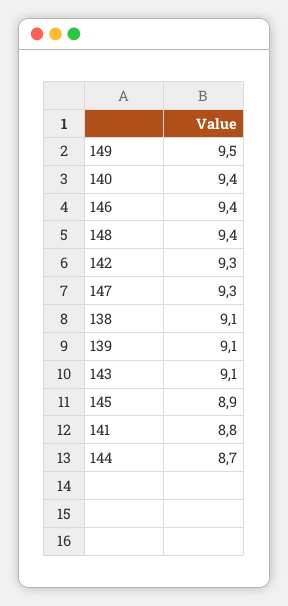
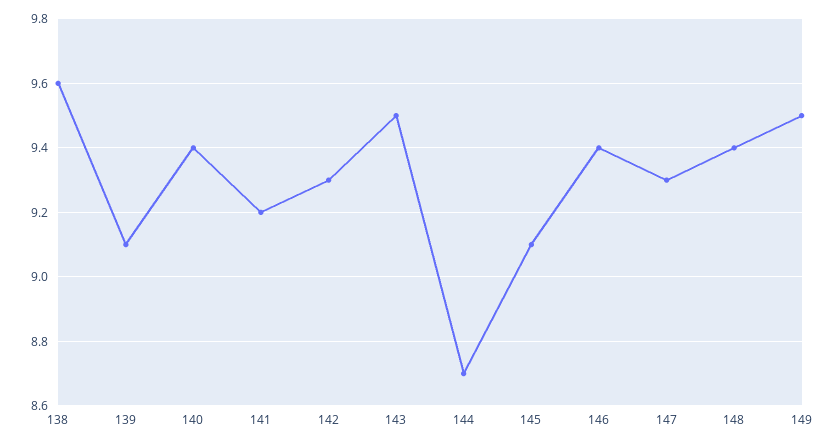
138: 9.1 -> 9.6
143: 9.1 -> 9.5
145: 8.9 -> 9.1
141: 8.8 -> 9.2

